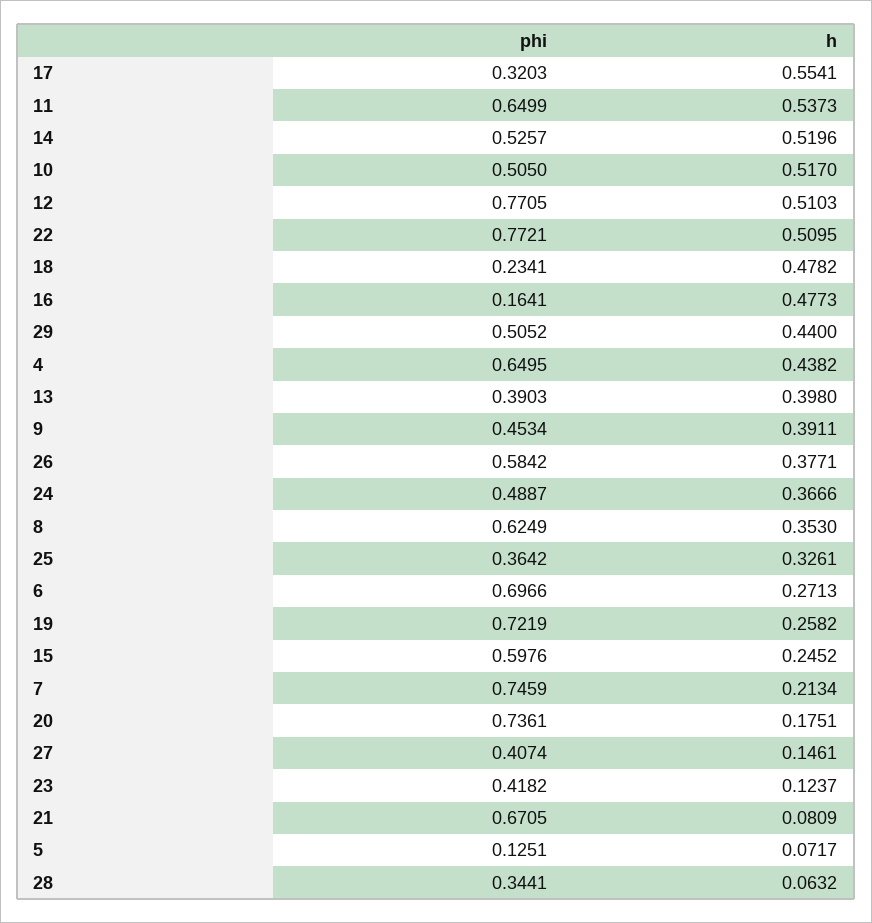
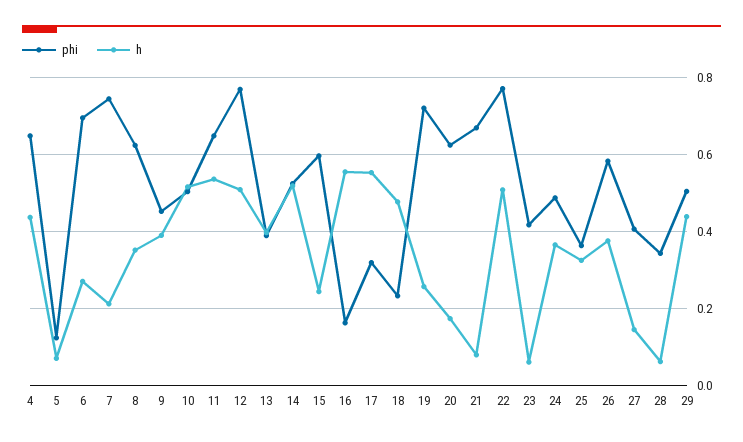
h, 16: 0.4773 -> 0.56
phi, 20: 0.7361 -> 0.62
h, 23: 0.1237 -> 0.06

